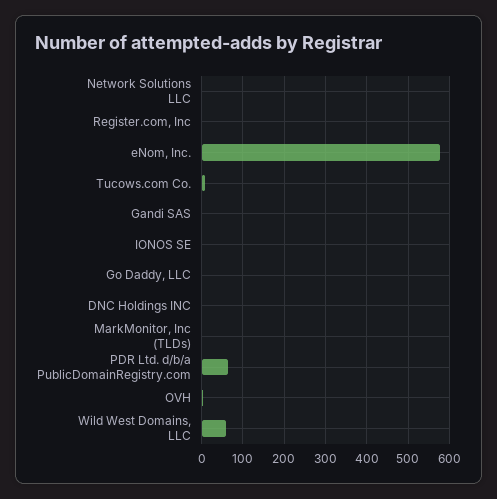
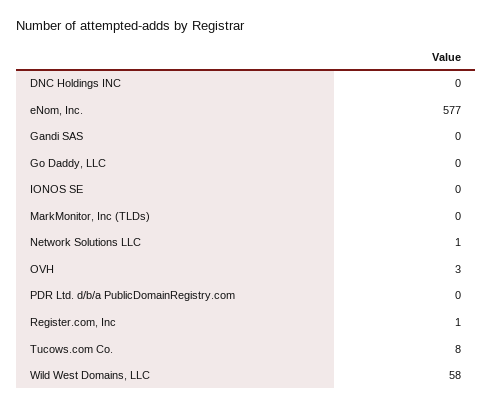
PDR Ltd. d/b/a PublicDomainRegistry.com: 60 -> 0

